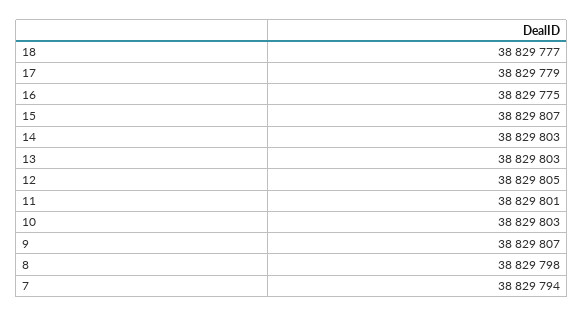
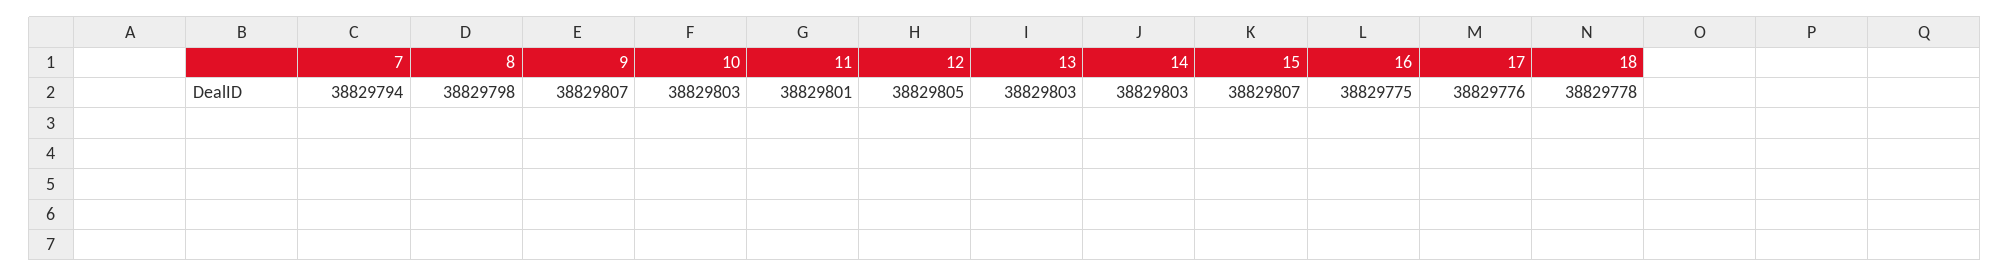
18: 38829777 -> 38829778
17: 38829779 -> 38829776

